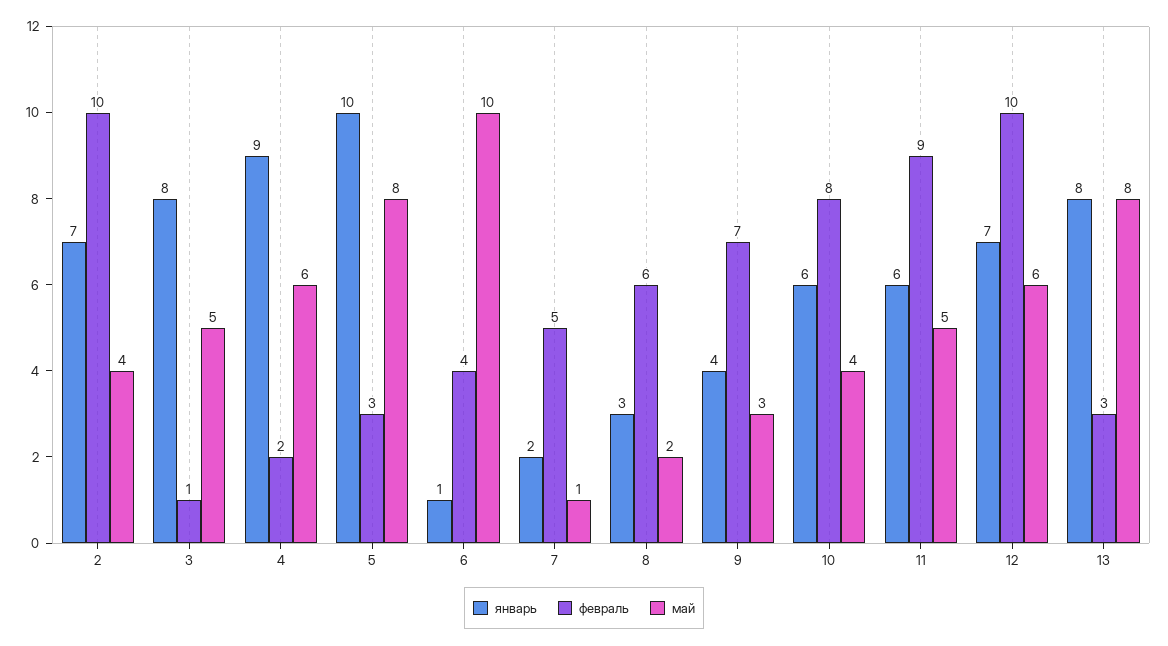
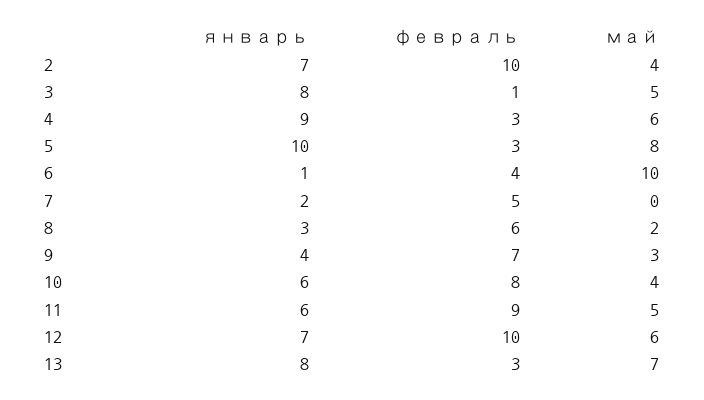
февраль, 4: 2 -> 3
май, 7: 1 -> 0
май, 13: 8 -> 7

